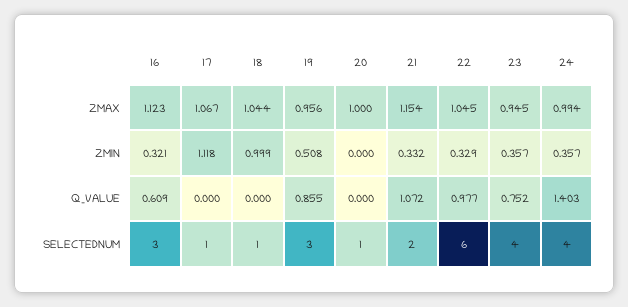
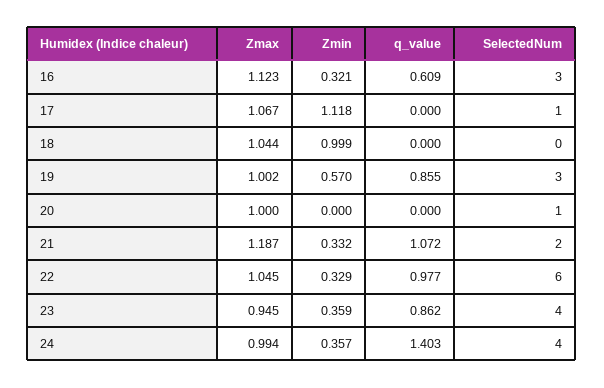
19, ZMAX: 0.956 -> 1.002
21, ZMAX: 1.154 -> 1.187
19, ZMIN: 0.508 -> 0.57
23, ZMIN: 0.357 -> 0.359
23, Q_VALUE: 0.752 -> 0.862
18, SELECTEDNUM: 1 -> 0

